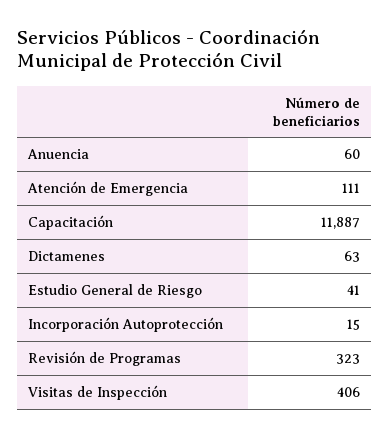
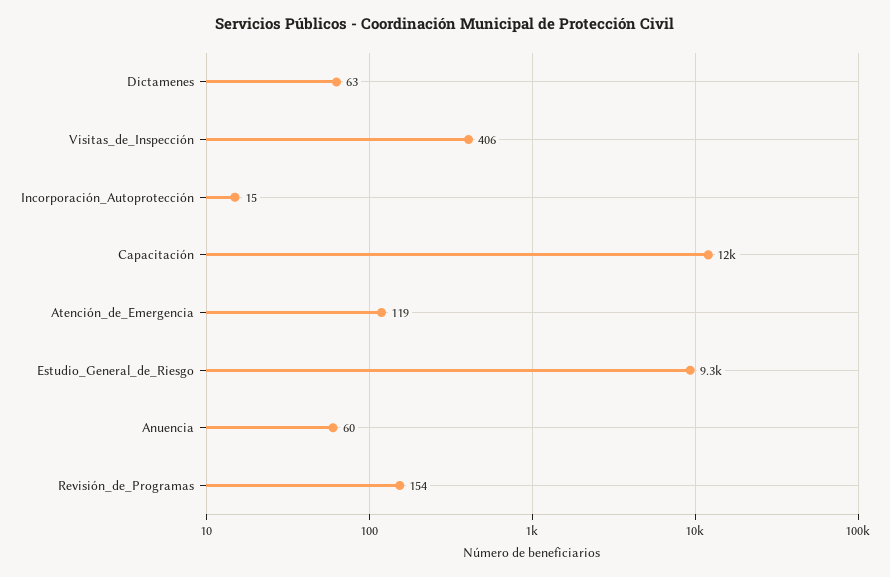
Atención de Emergencia: 111 -> 119
Estudio General de Riesgo: 41 -> 9300
Revisión de Programas: 323 -> 154

